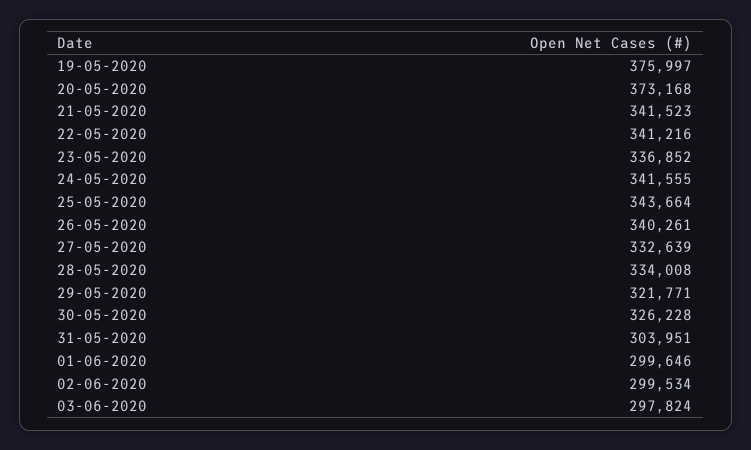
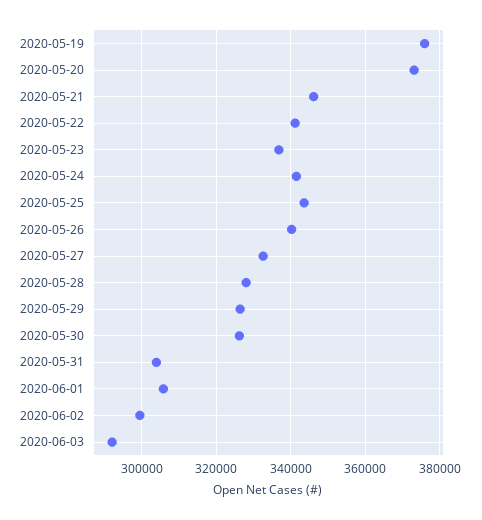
21-05-2020: 341523 -> 346000
28-05-2020: 334008 -> 328000
29-05-2020: 321771 -> 326000
01-06-2020: 299646 -> 306000
03-06-2020: 297824 -> 292000

